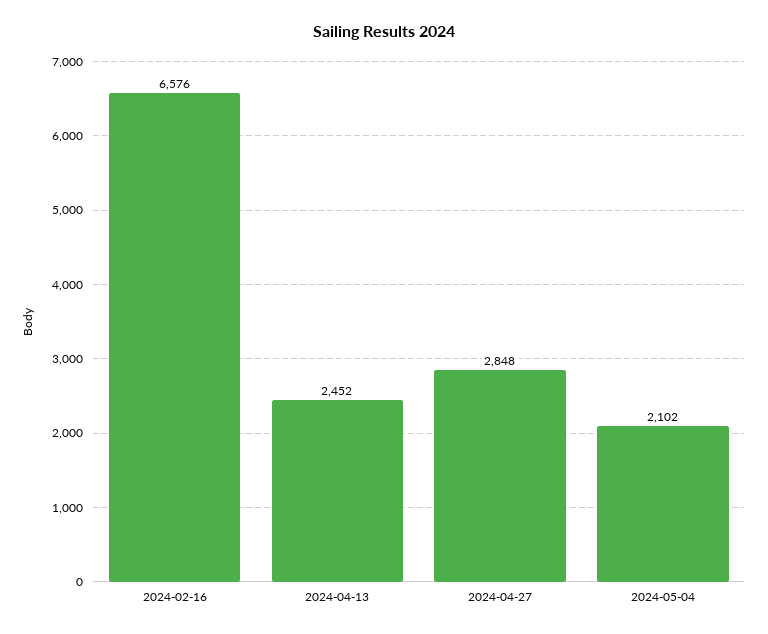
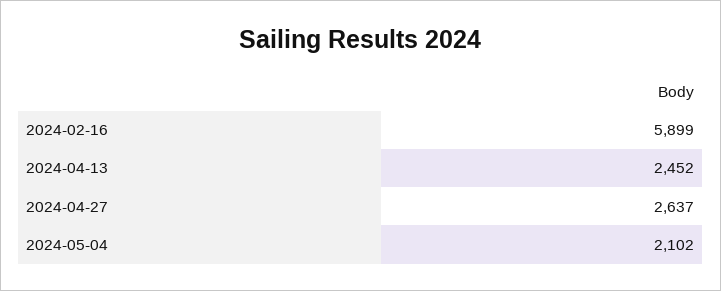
2024-02-16: 6576 -> 5899
2024-04-27: 2848 -> 2637

